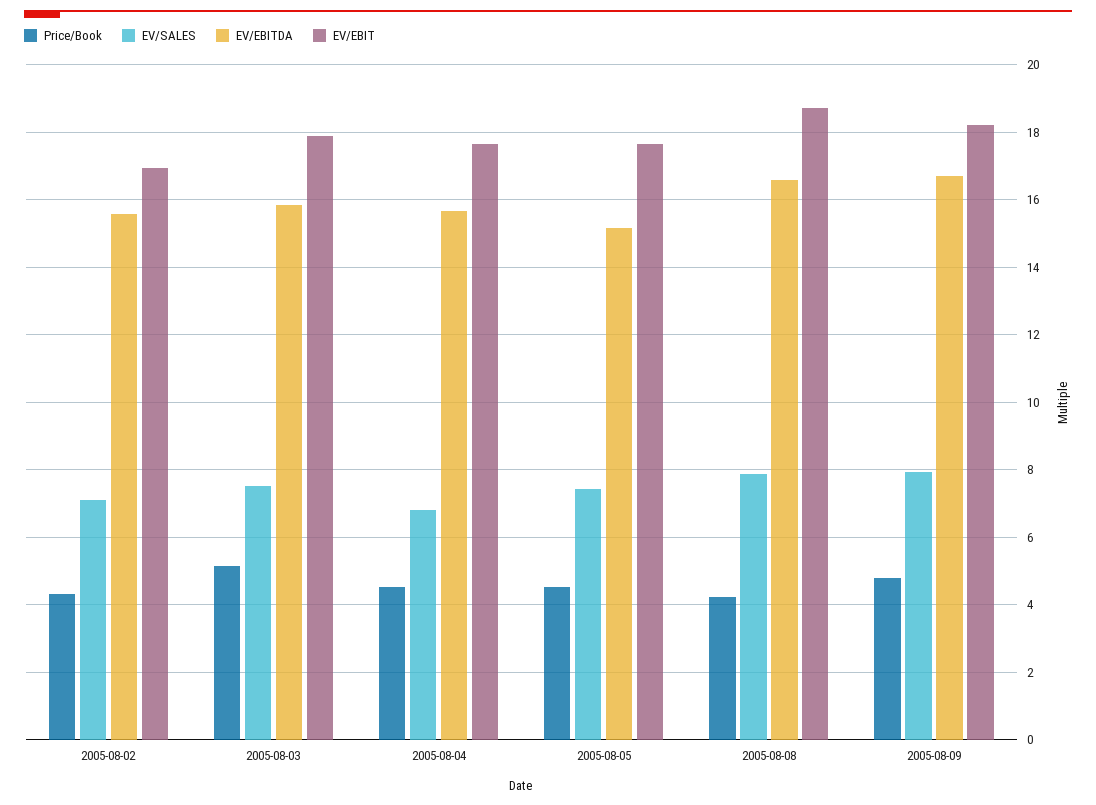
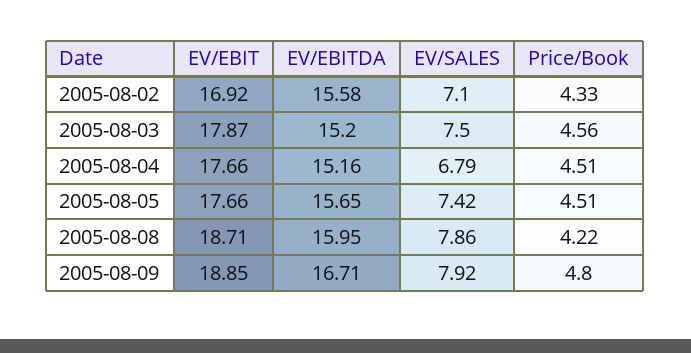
Price/Book, 2005-08-03: 5.2 -> 4.56
EV/EBITDA, 2005-08-03: 15.8 -> 15.2
EV/EBITDA, 2005-08-04: 15.6 -> 15.16
EV/EBITDA, 2005-08-05: 15.2 -> 15.65
EV/EBITDA, 2005-08-08: 16.6 -> 15.95
EV/EBIT, 2005-08-09: 18.2 -> 18.85

